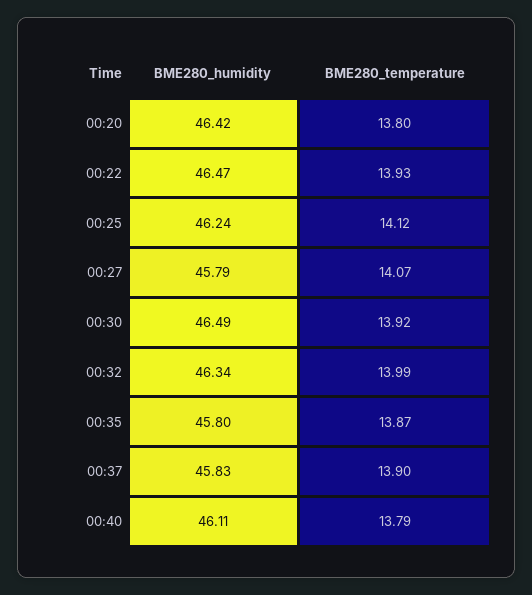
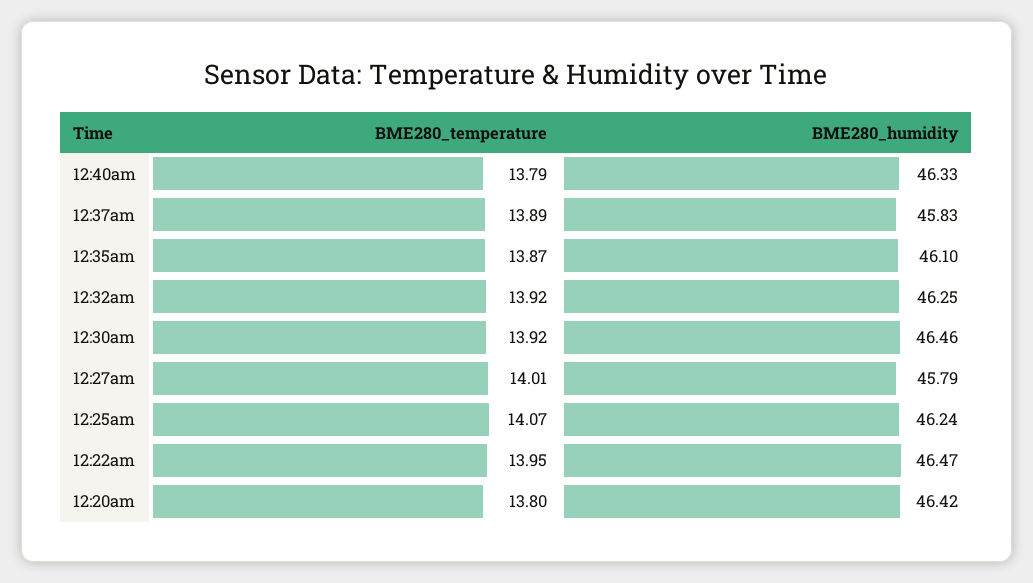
BME280_temperature, 00:22: 13.93 -> 13.95
BME280_temperature, 00:25: 14.12 -> 14.07
BME280_temperature, 00:27: 14.07 -> 14.01
BME280_humidity, 00:30: 46.49 -> 46.46
BME280_humidity, 00:32: 46.34 -> 46.25
BME280_temperature, 00:32: 13.99 -> 13.92
BME280_humidity, 00:35: 45.8 -> 46.1
BME280_temperature, 00:37: 13.9 -> 13.89
BME280_humidity, 00:40: 46.11 -> 46.33

